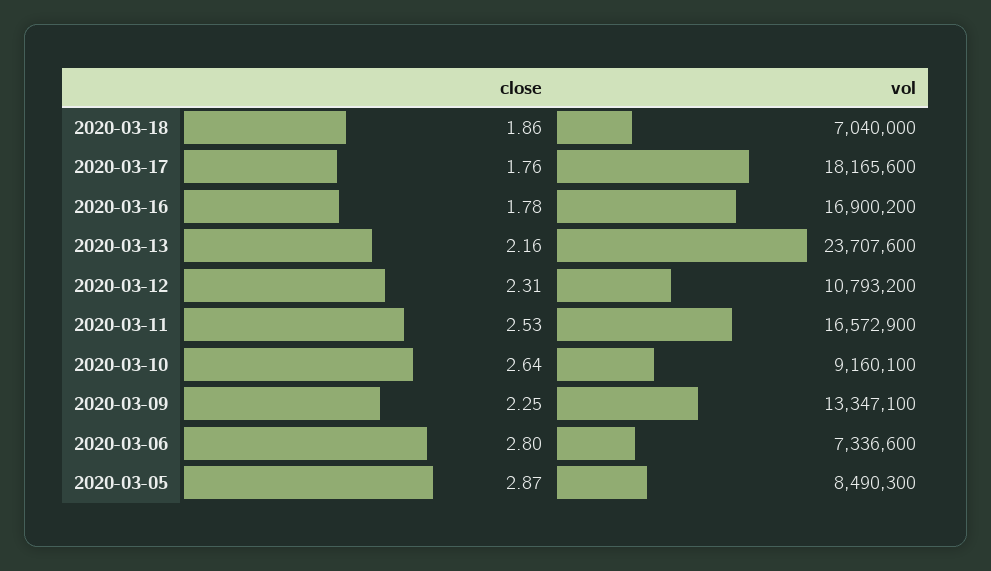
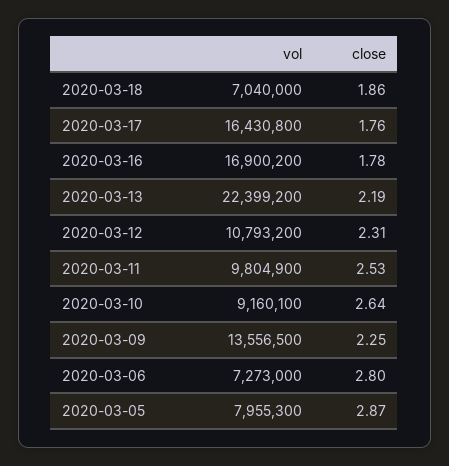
vol, 2020-03-17: 18165600 -> 16430800
close, 2020-03-13: 2.16 -> 2.19
vol, 2020-03-13: 23707600 -> 22399200
vol, 2020-03-11: 16572900 -> 9804900
vol, 2020-03-09: 13347100 -> 13556500
vol, 2020-03-06: 7336600 -> 7273000
vol, 2020-03-05: 8490300 -> 7955300

